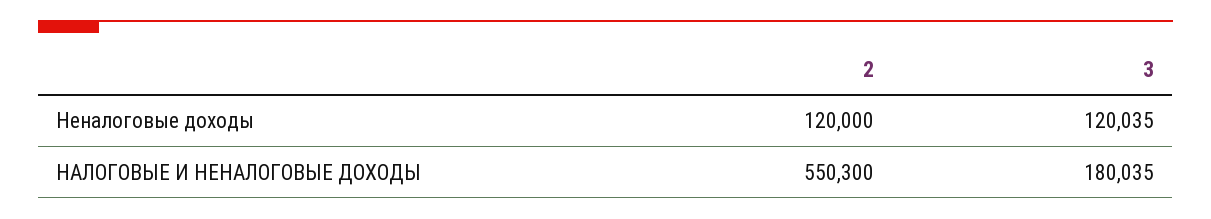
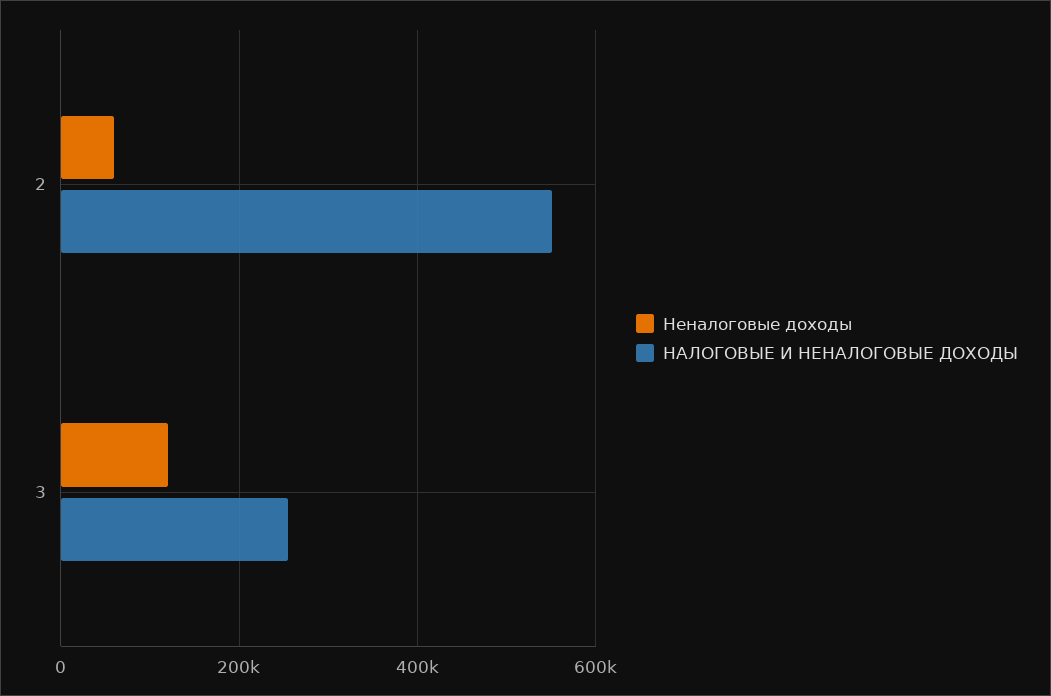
Неналоговые доходы, 2: 120000 -> 60000
НАЛОГОВЫЕ И НЕНАЛОГОВЫЕ ДОХОДЫ, 3: 180035 -> 260000

